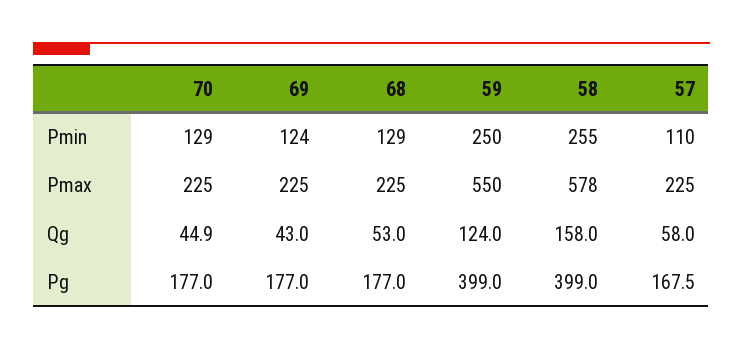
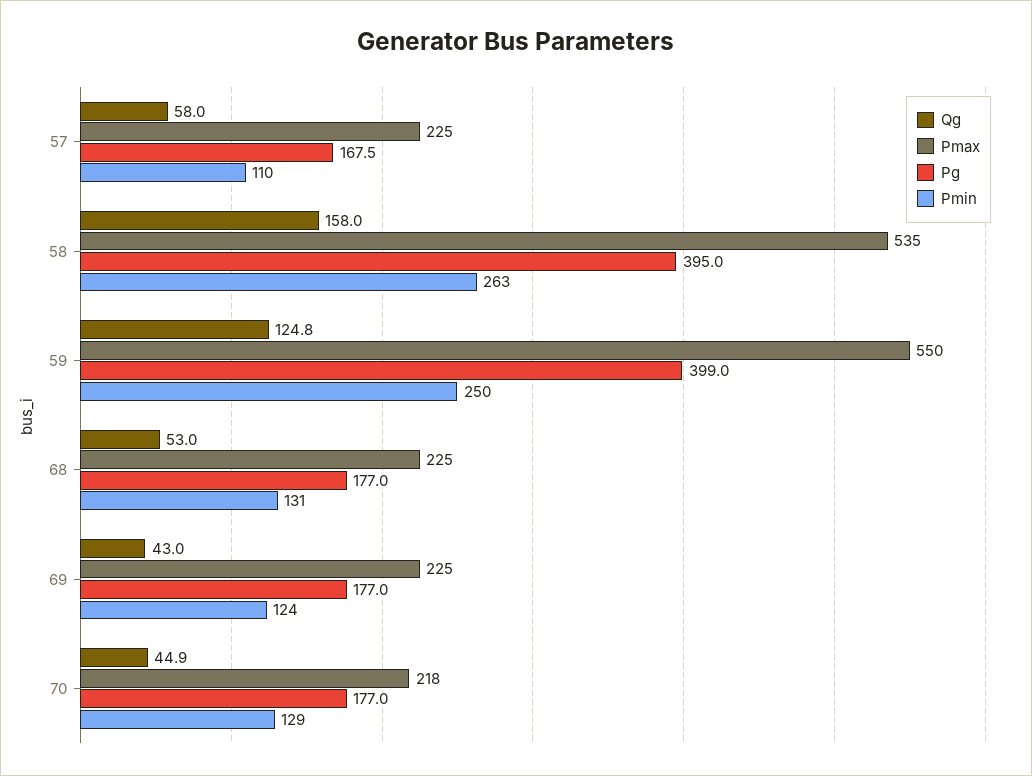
Pmin, 68: 129 -> 131
Pmin, 58: 255 -> 263
Pmax, 70: 225 -> 218
Pmax, 58: 578 -> 535
Qg, 59: 124 -> 124.8
Pg, 58: 399 -> 395

